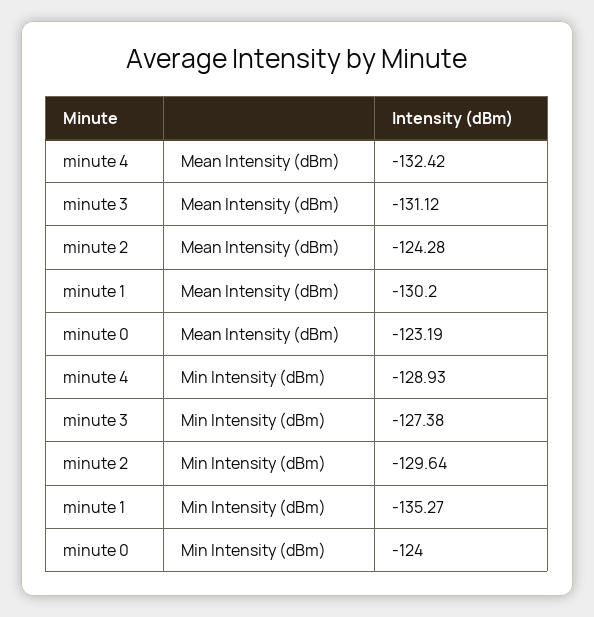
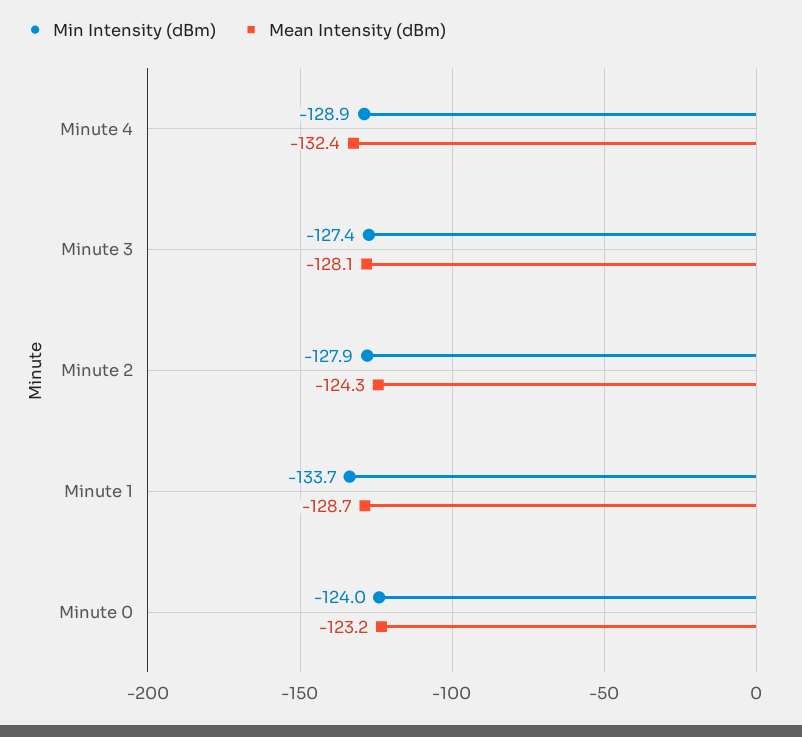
Mean Intensity (dBm), minute 3: -131.12 -> -128.1
Mean Intensity (dBm), minute 1: -130.2 -> -128.7
Min Intensity (dBm), minute 2: -129.64 -> -127.9
Min Intensity (dBm), minute 1: -135.27 -> -133.7

